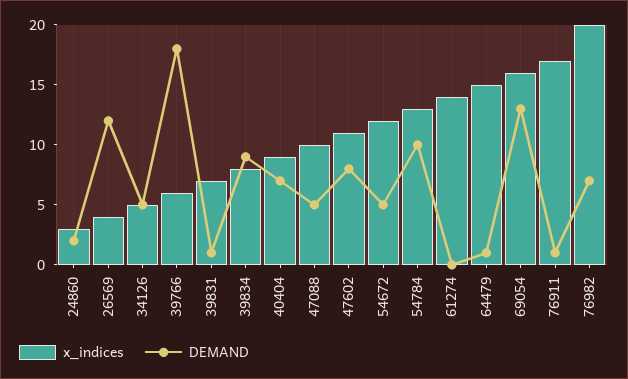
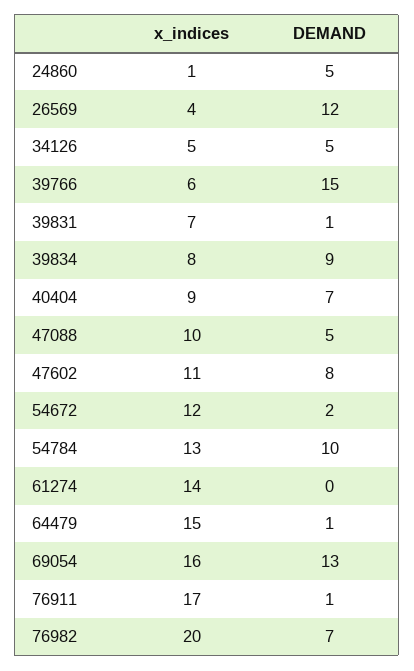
x_indices, 24860: 3 -> 1
DEMAND, 24860: 2 -> 5
DEMAND, 39766: 18 -> 15
DEMAND, 54672: 5 -> 2

